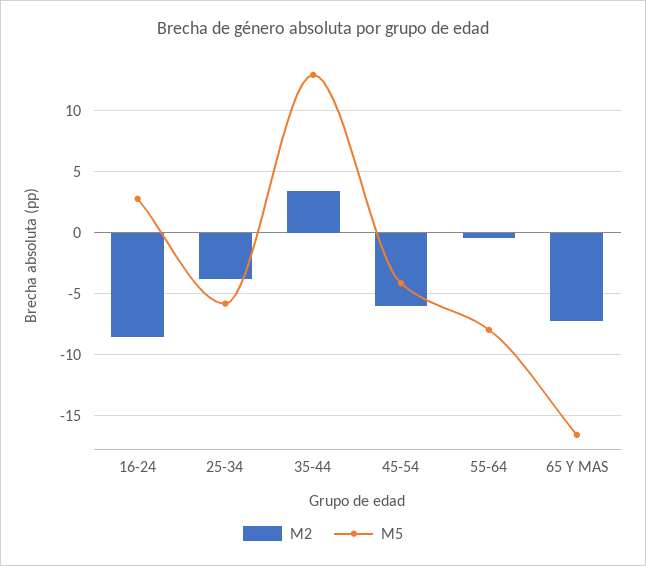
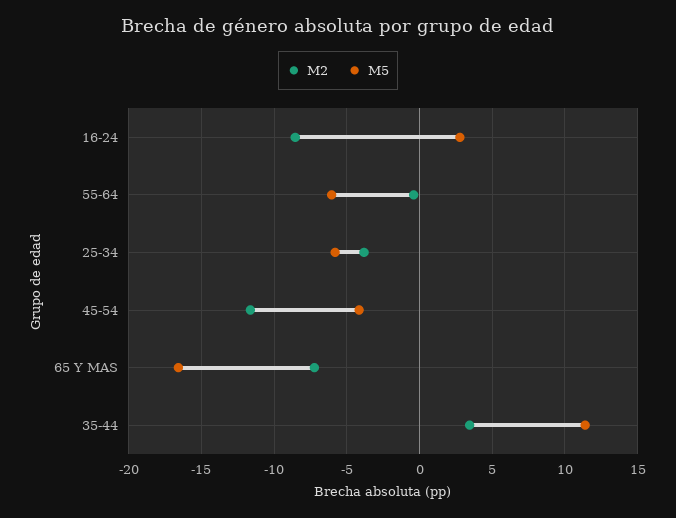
M5, 35-44: 13 -> 11.5
M2, 45-54: -6 -> -11.5
M5, 55-64: -8 -> -6

